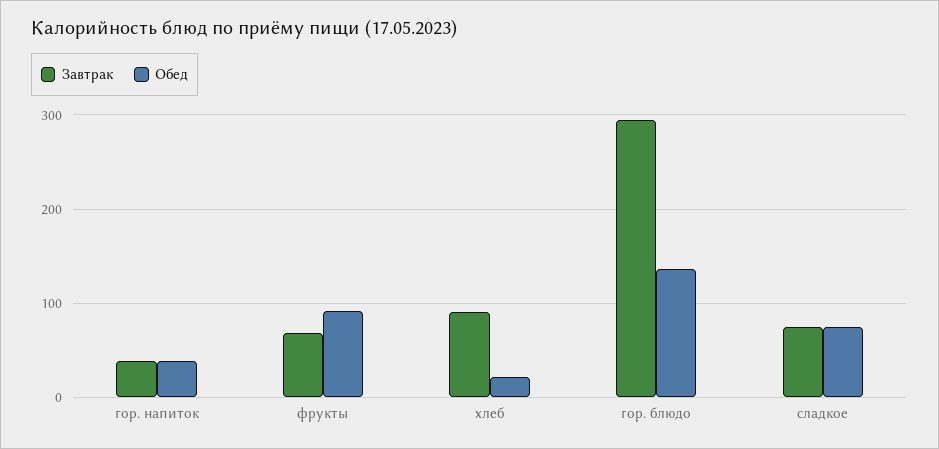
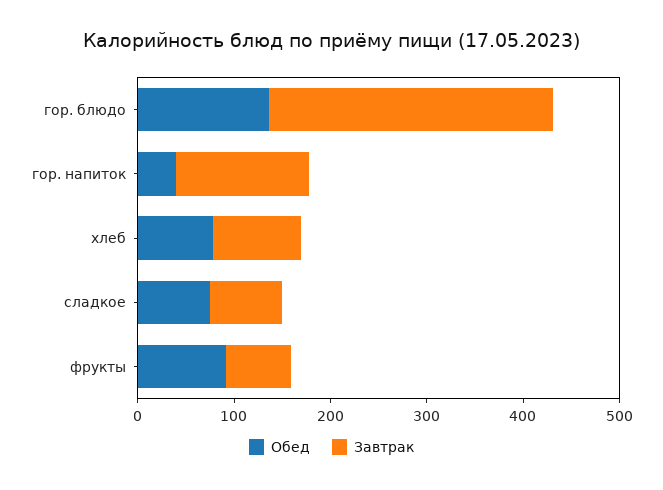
Завтрак, гор. напиток: 40 -> 140
Обед, хлеб: 20 -> 80

